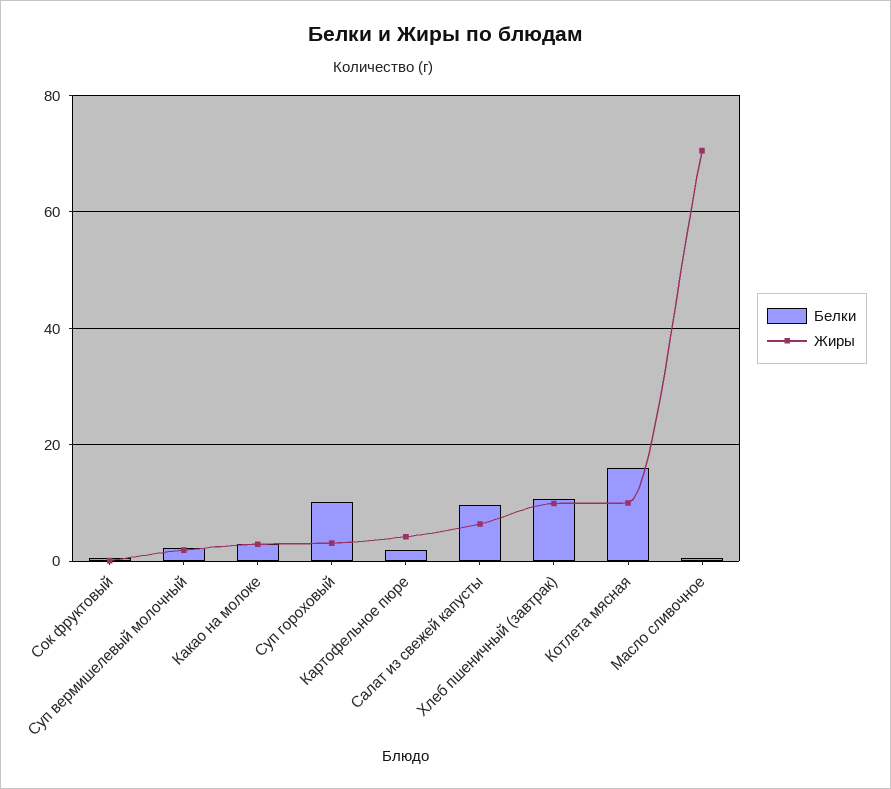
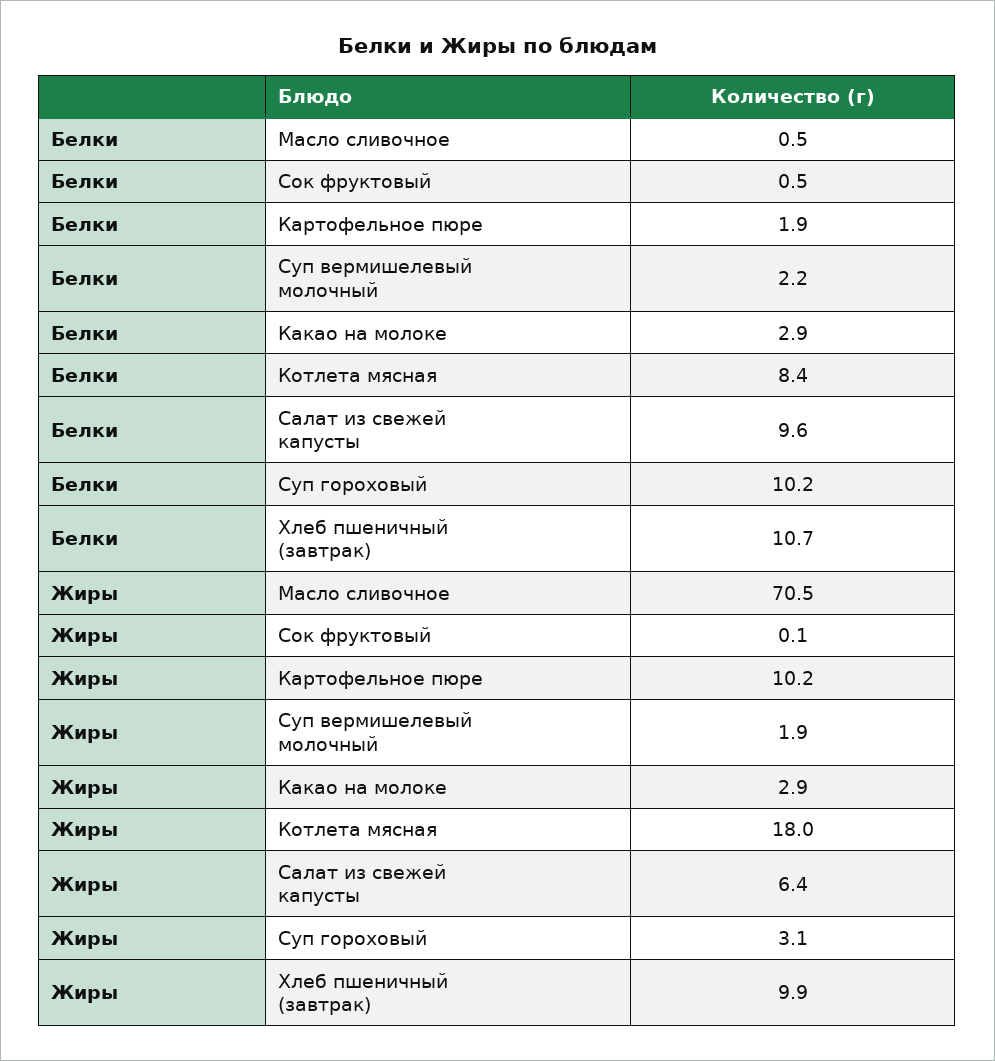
Жиры, Картофельное пюре: 4 -> 10.2
Белки, Котлета мясная: 16 -> 8.4
Жиры, Котлета мясная: 10 -> 18

